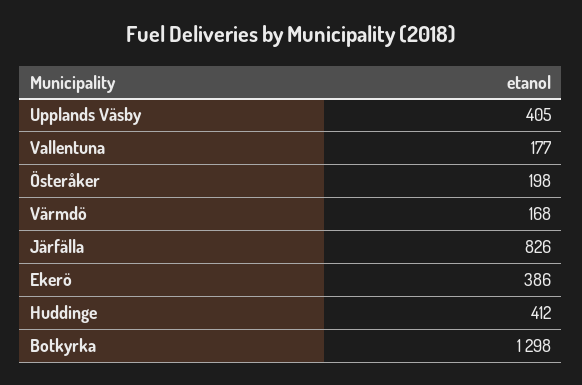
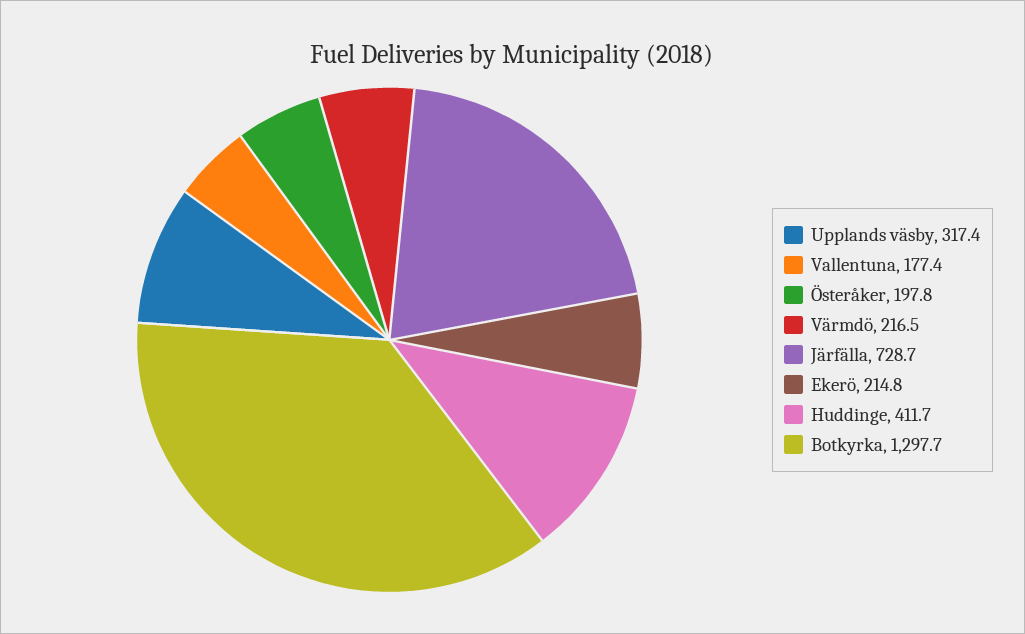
Upplands Väsby: 405 -> 317.4
Värmdö: 168 -> 216.5
Järfälla: 826 -> 728.7
Ekerö: 386 -> 214.8

